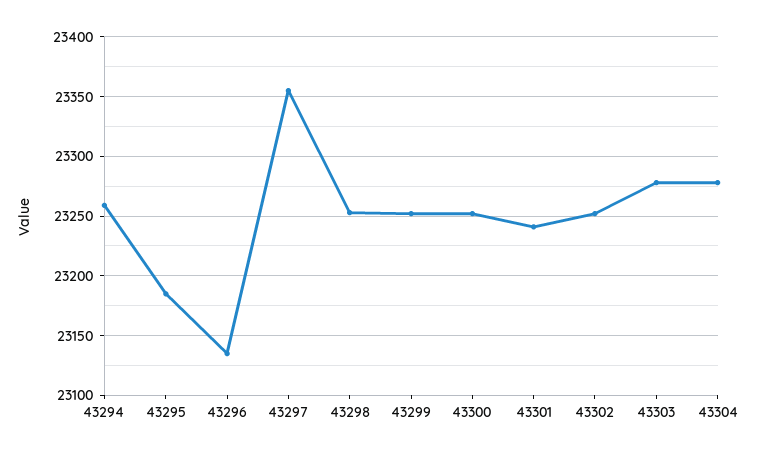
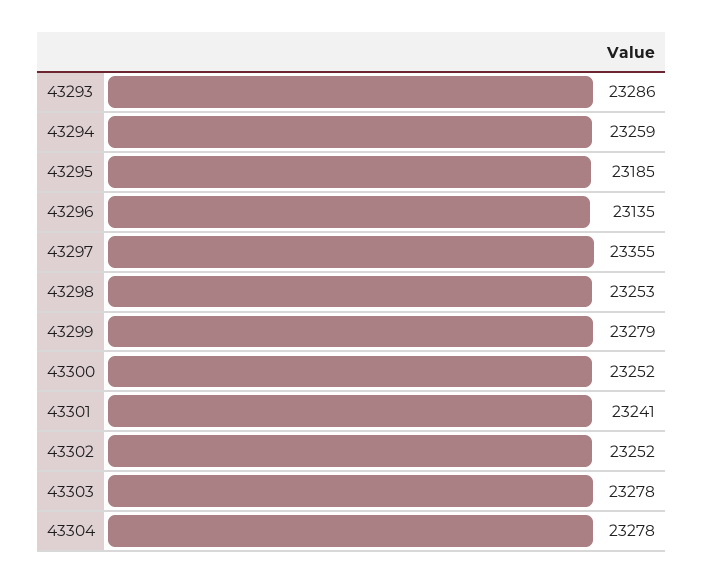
43299: 23250 -> 23279
43293: none -> 23286

